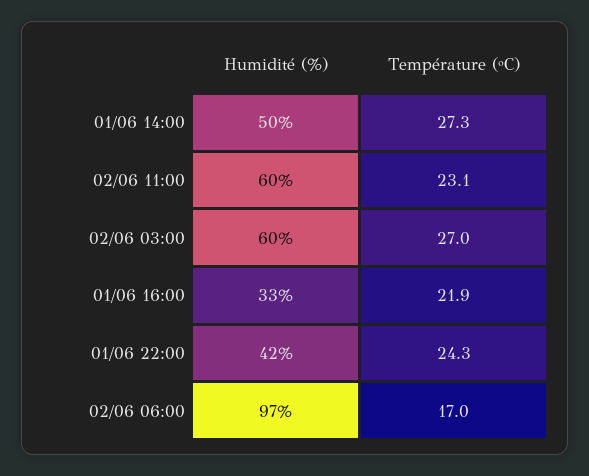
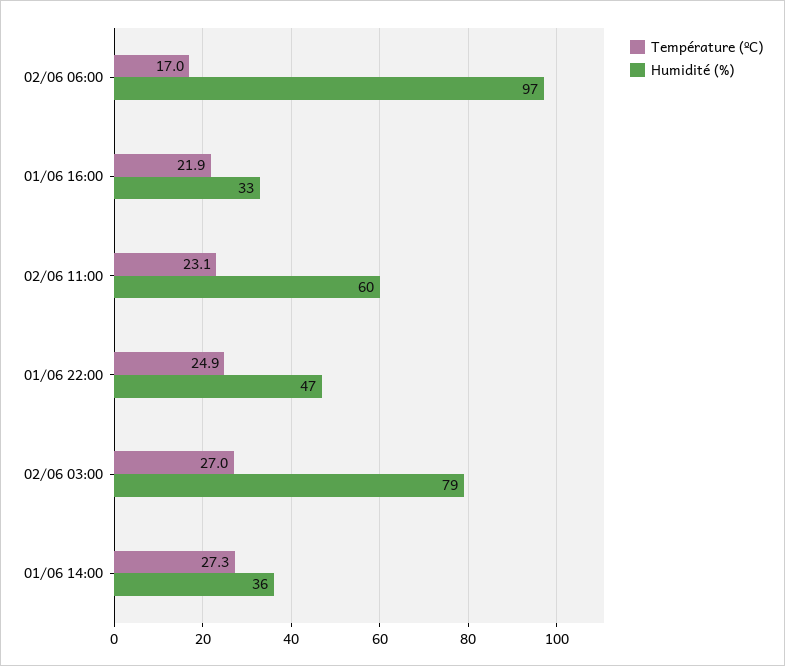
Humidité (%), 01/06 14:00: 50 -> 36
Humidité (%), 02/06 03:00: 60 -> 79
Humidité (%), 01/06 22:00: 42 -> 47
Température (ºC), 01/06 22:00: 24.3 -> 24.9

